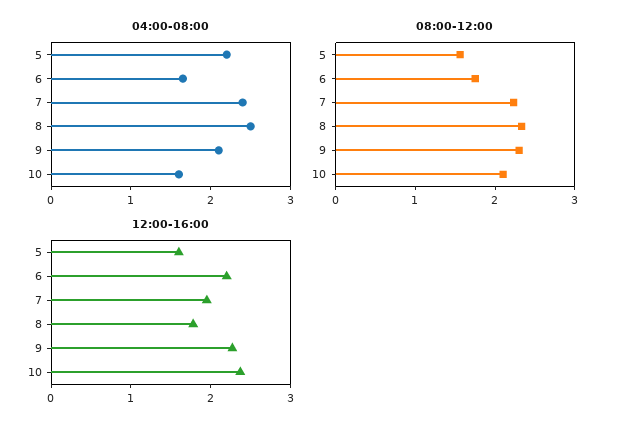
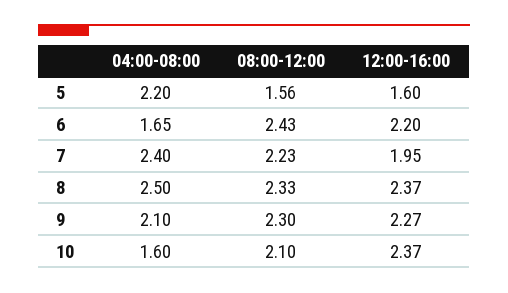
08:00-12:00, 6: 1.8 -> 2.43
12:00-16:00, 8: 1.8 -> 2.37

